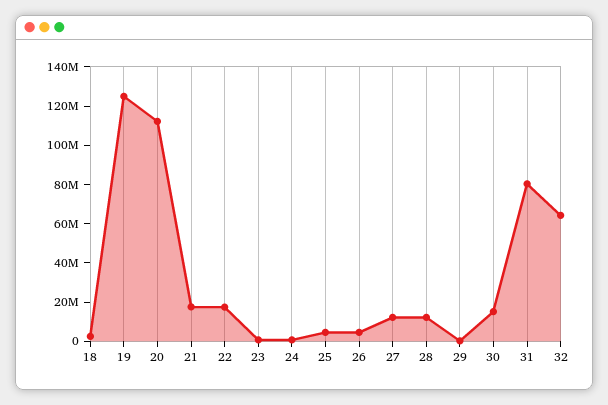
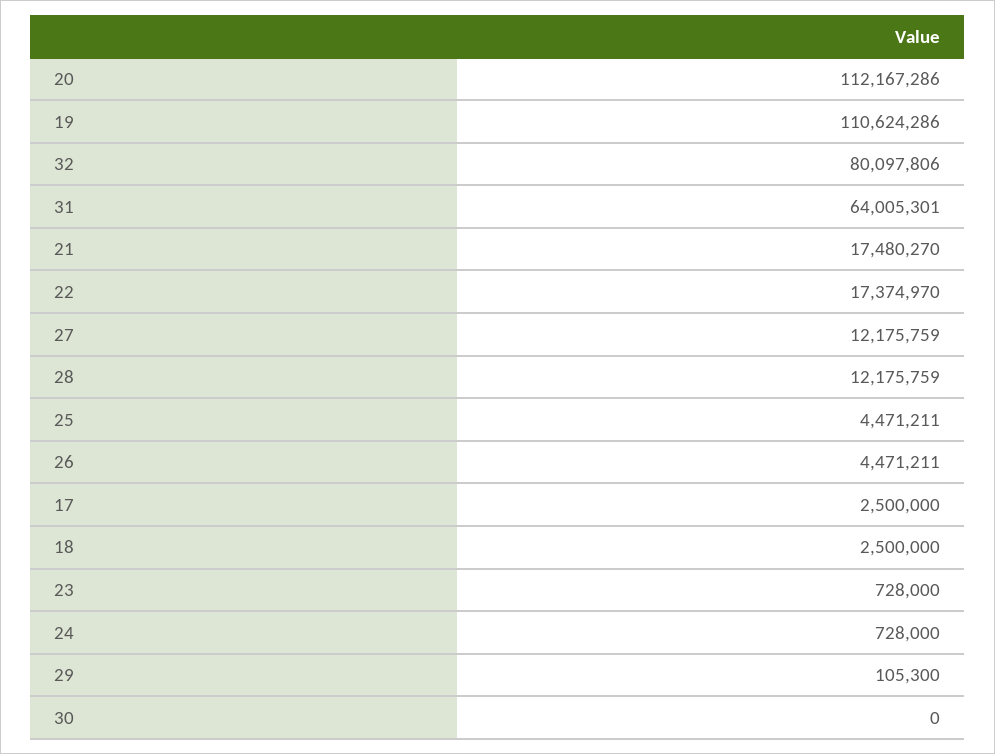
19: 125000000 -> 110624286
30: 15000000 -> 0
31: 80000000 -> 64005301
32: 65000000 -> 80097806
17: none -> 2500000

